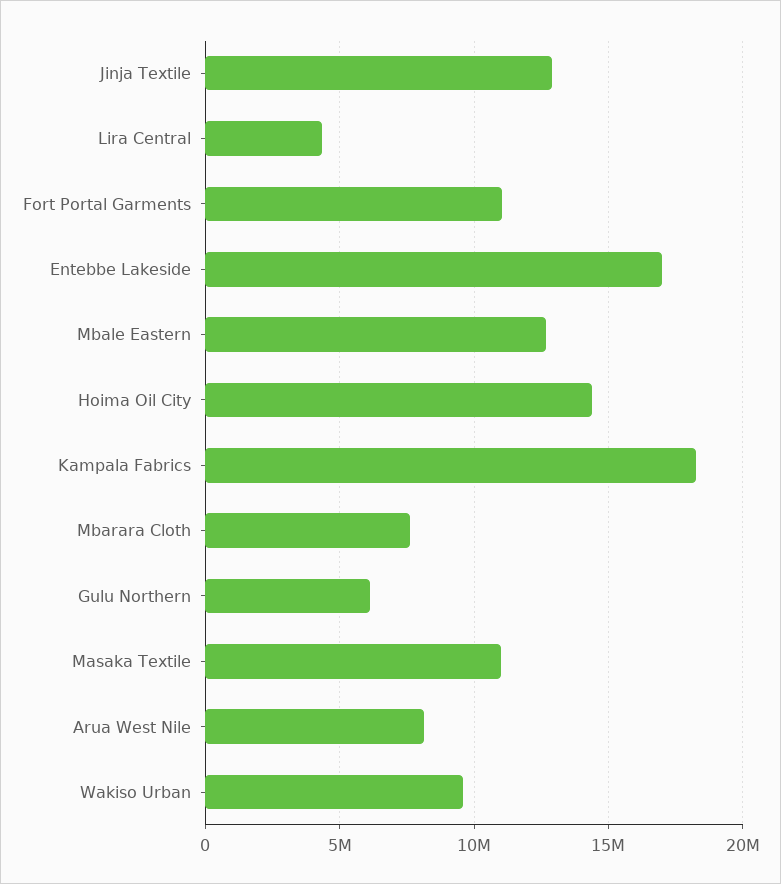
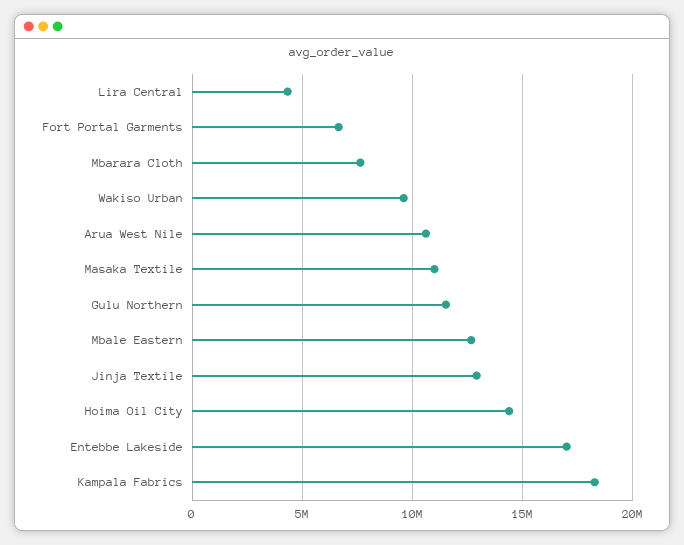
Fort Portal Garments: 11000000 -> 6500000
Gulu Northern: 6000000 -> 11500000
Arua West Nile: 8000000 -> 10500000

